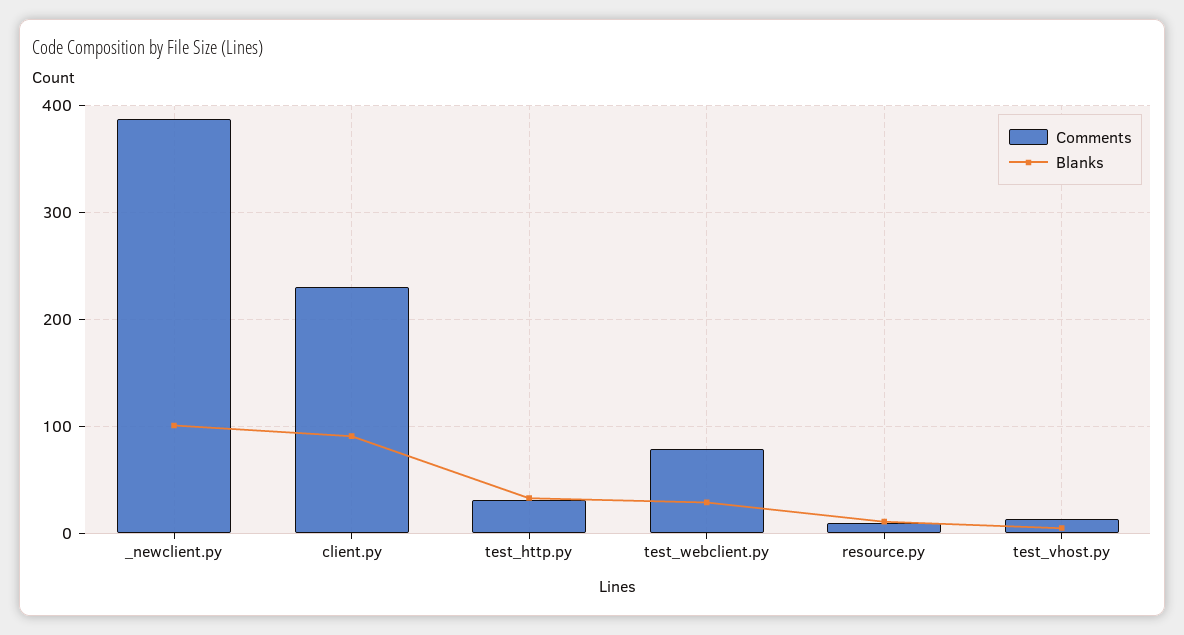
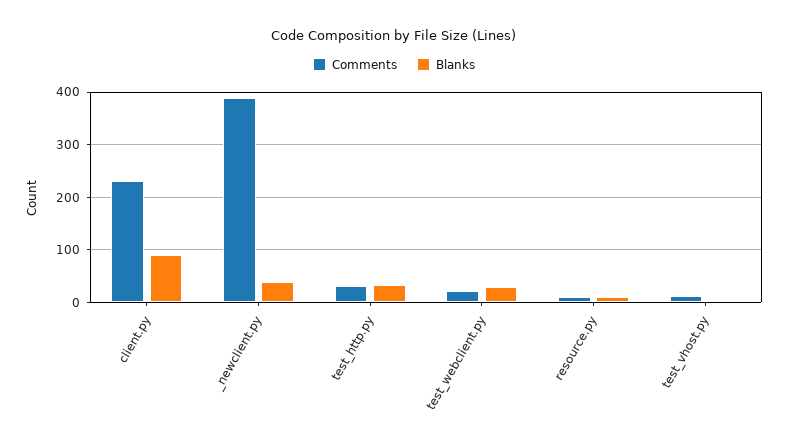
Blanks, _newclient.py: 100 -> 40
Comments, test_webclient.py: 80 -> 20

